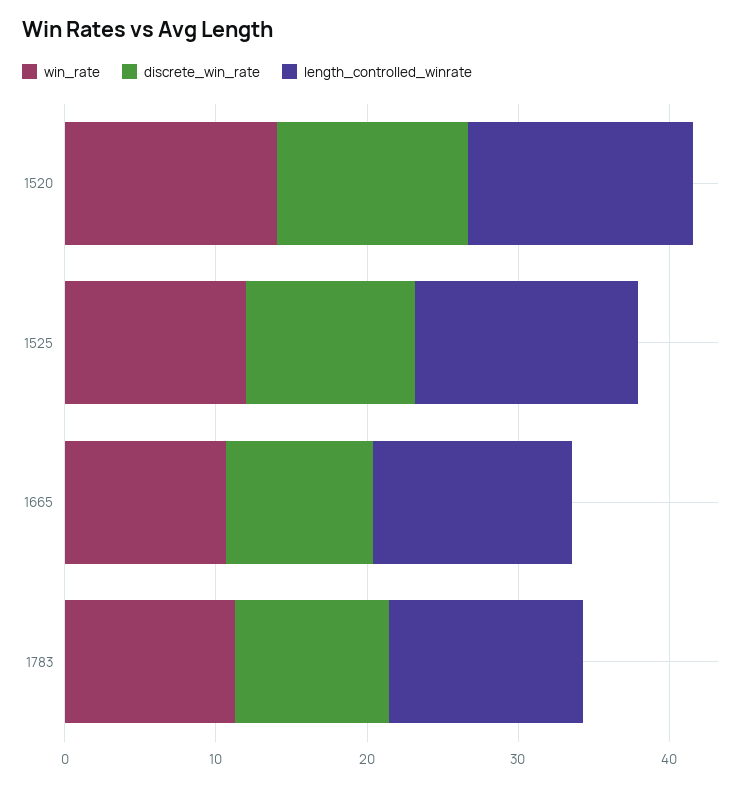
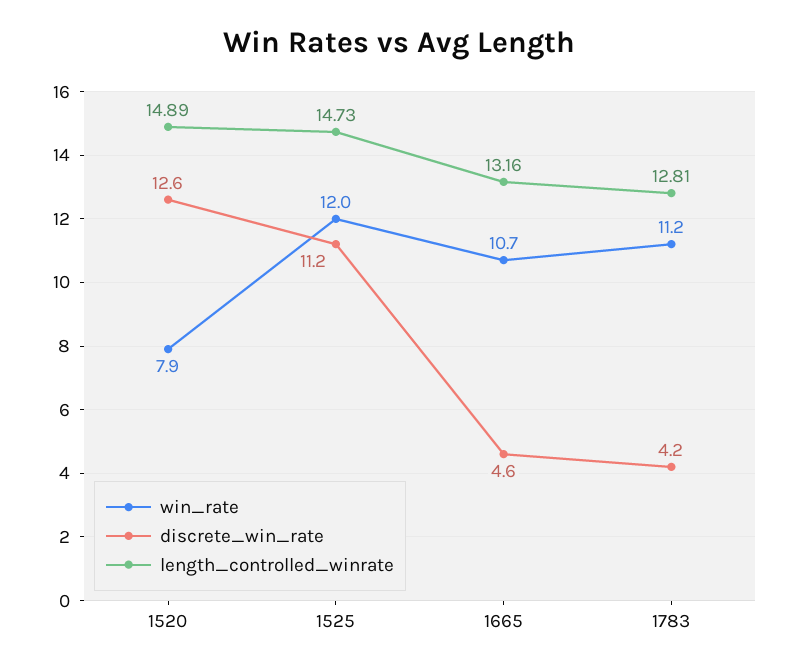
win_rate, 1520: 14 -> 7.9
discrete_win_rate, 1665: 10 -> 4.6
discrete_win_rate, 1783: 10 -> 4.2

